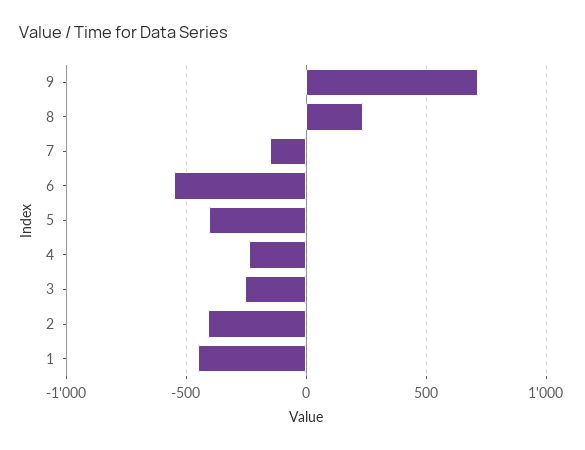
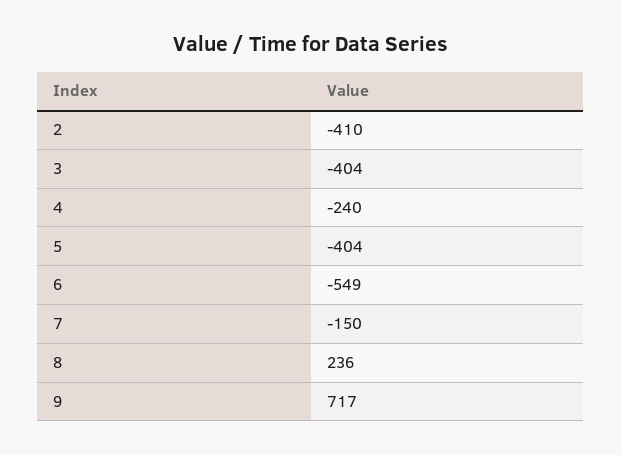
3: -250 -> -404
1: -450 -> none

